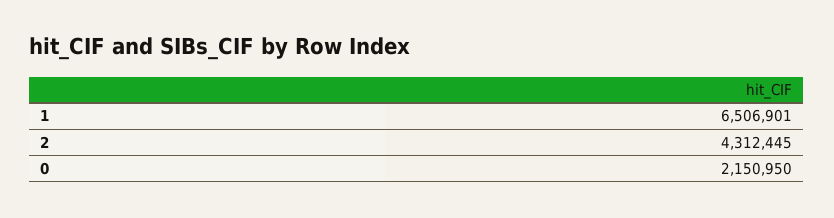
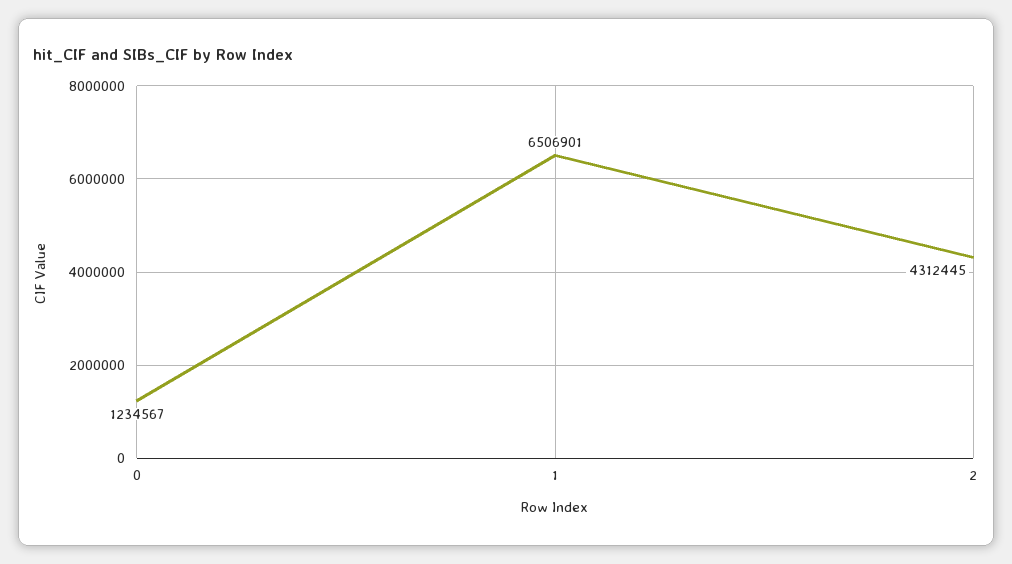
0: 2150950 -> 1234567

